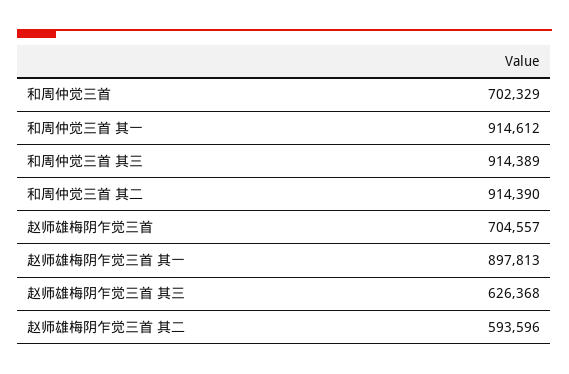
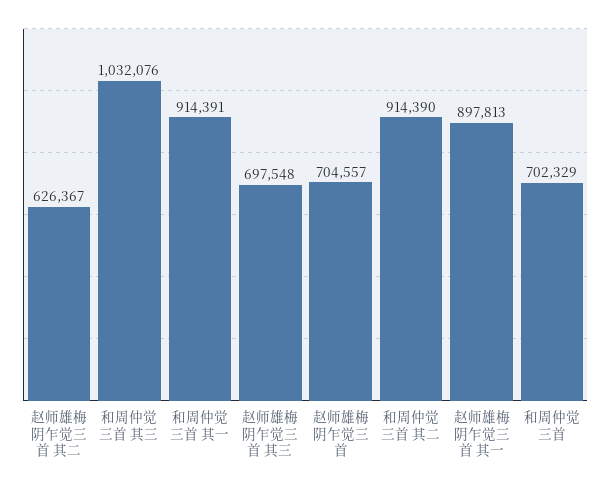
和周仲觉三首 其一: 914612 -> 914391
和周仲觉三首 其三: 914389 -> 1032076
赵师雄梅阴乍觉三首 其三: 626368 -> 697548
赵师雄梅阴乍觉三首 其二: 593596 -> 626367

